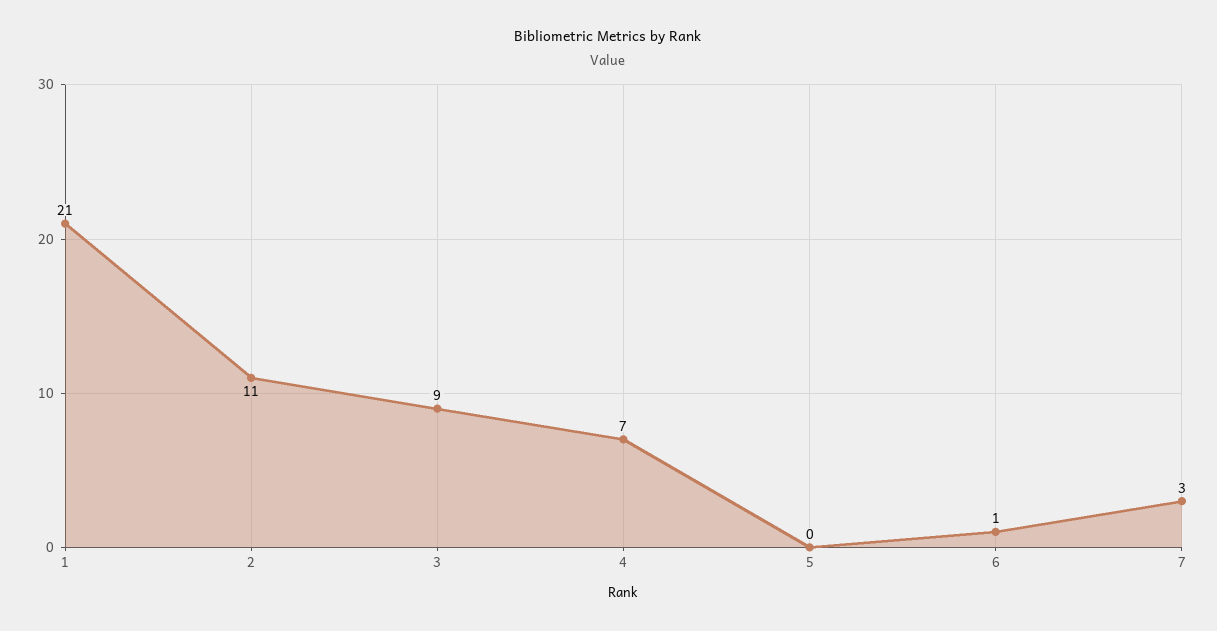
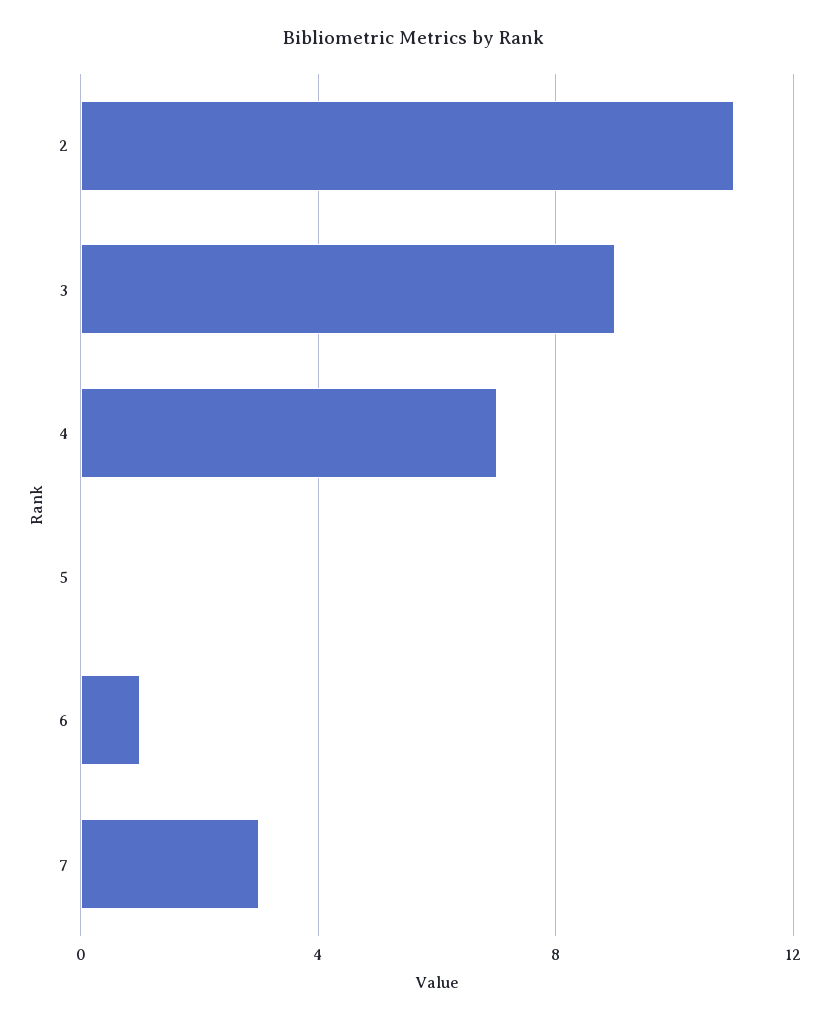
1: 21 -> none

